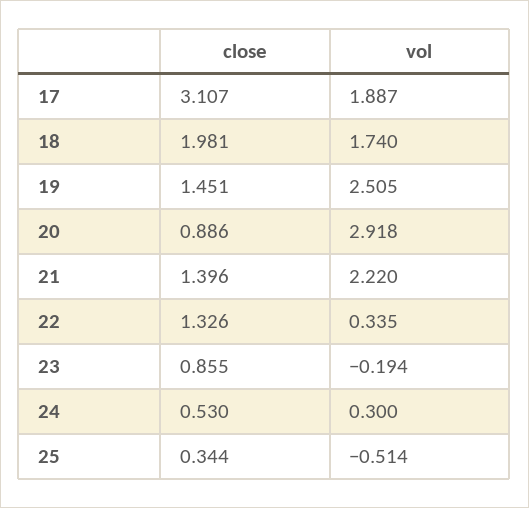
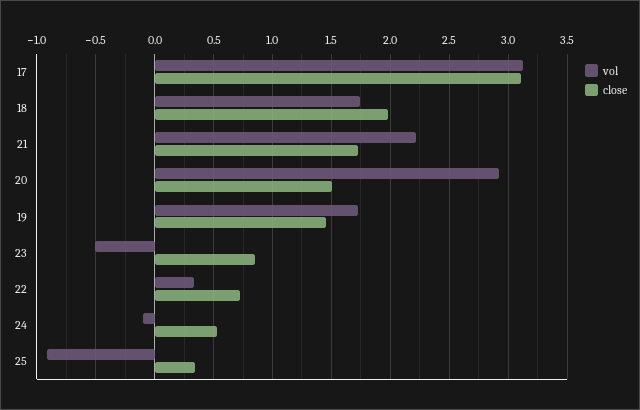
vol, 17: 1.887 -> 3.1
vol, 19: 2.505 -> 1.7
close, 20: 0.886 -> 1.5
close, 21: 1.396 -> 1.7
close, 22: 1.326 -> 0.7
vol, 23: -0.194 -> -0.5
vol, 24: 0.3 -> -0.1
vol, 25: -0.514 -> -0.9

